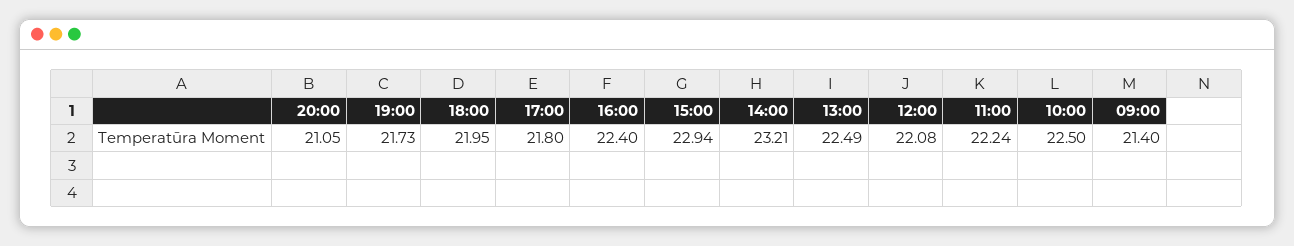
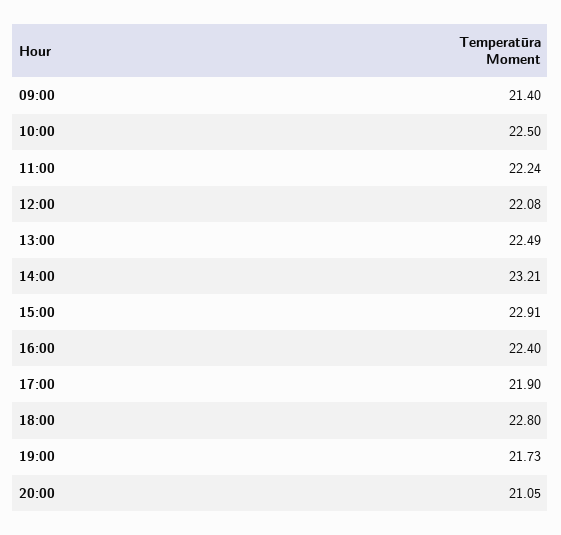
18:00: 21.95 -> 22.8
17:00: 21.8 -> 21.9
15:00: 22.94 -> 22.91

